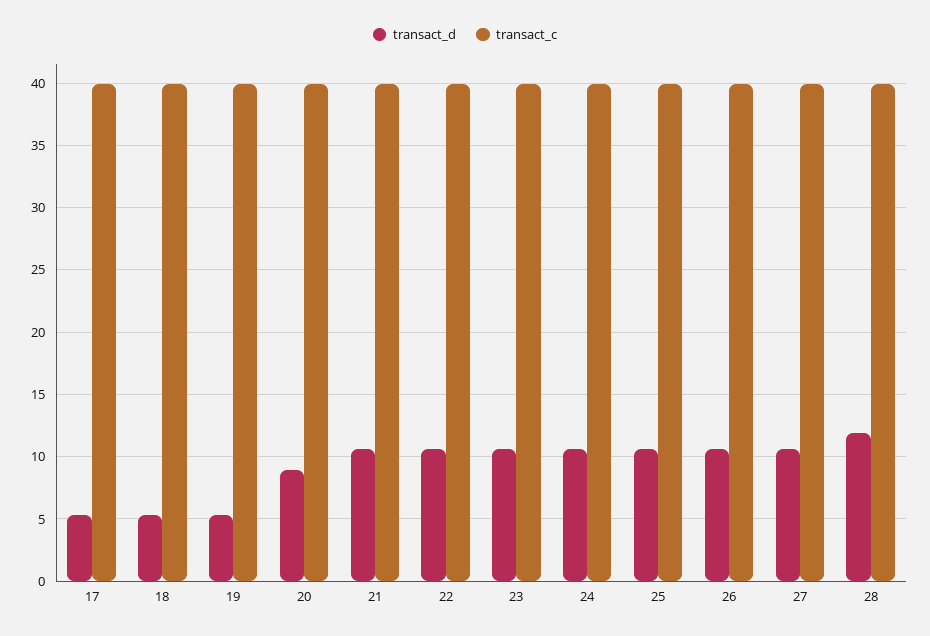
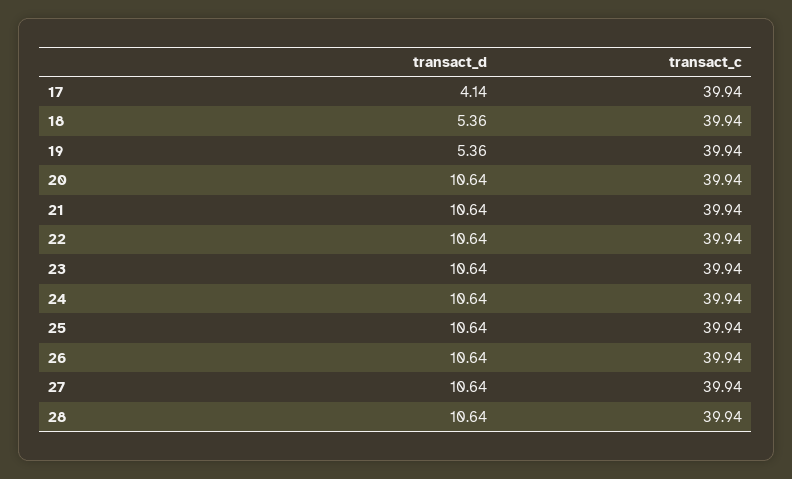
transact_d, 17: 5.5 -> 4.14
transact_d, 20: 9 -> 10.64
transact_d, 28: 12 -> 10.64

